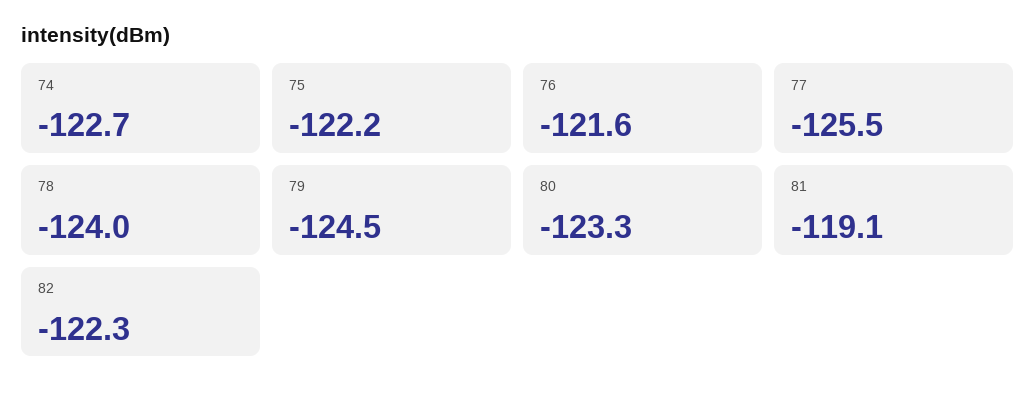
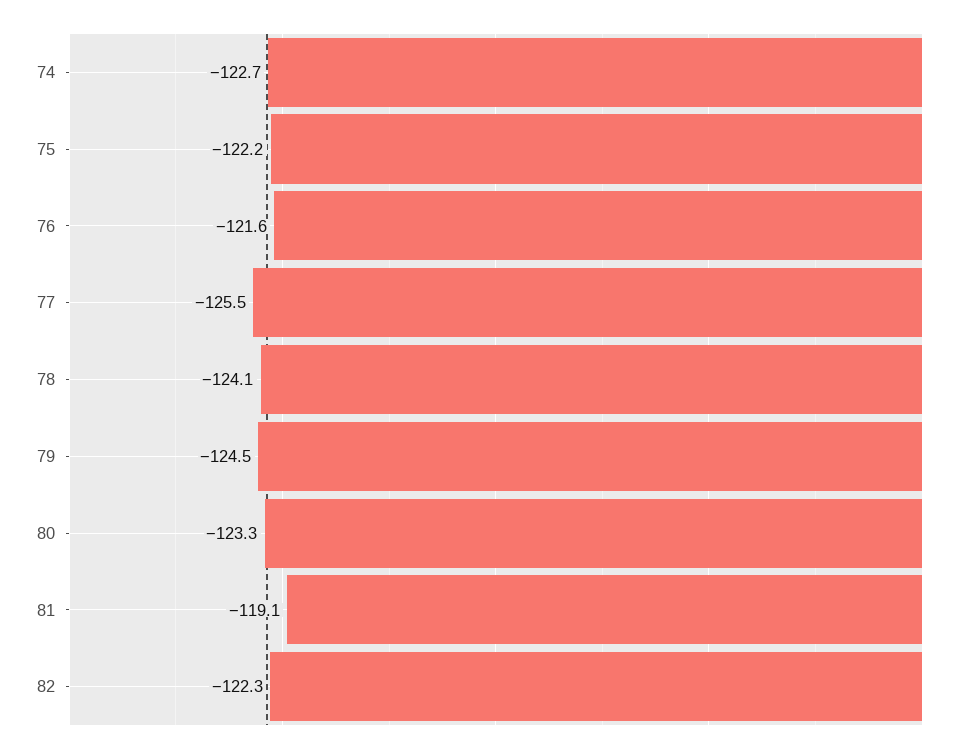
78: -124 -> -124.1

